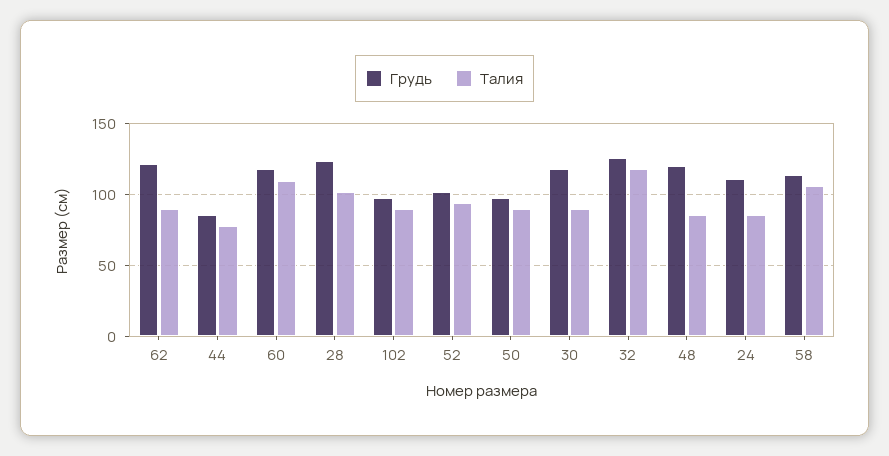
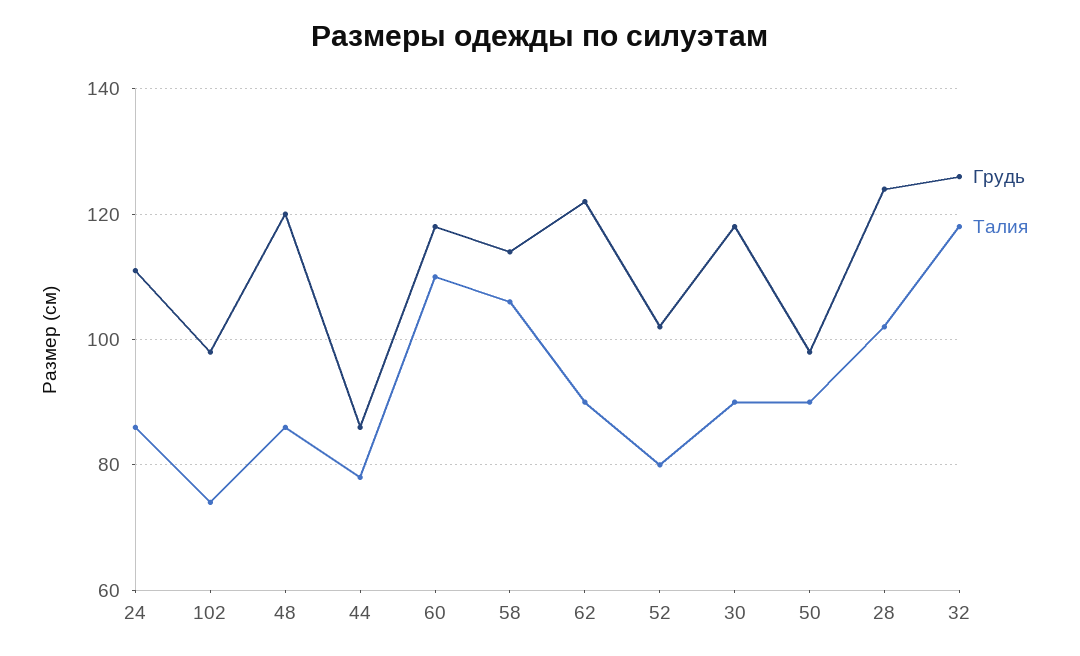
Талия, 102: 90 -> 75
Талия, 52: 95 -> 80

